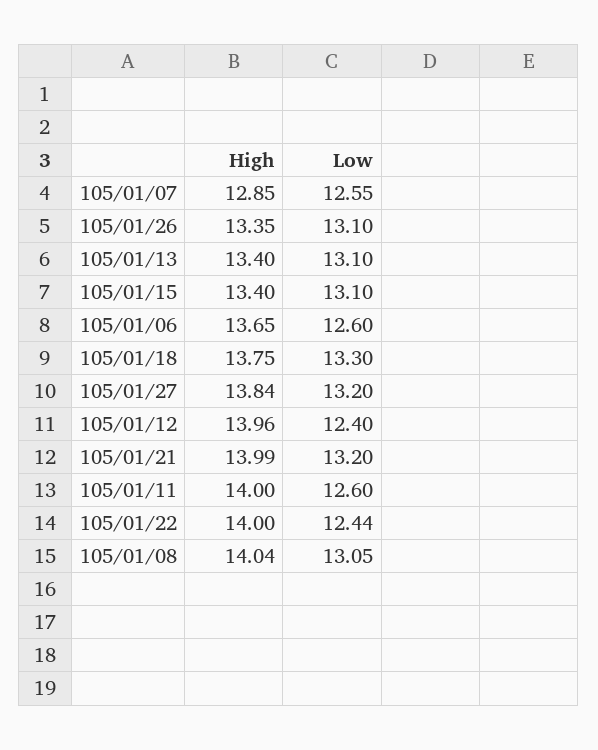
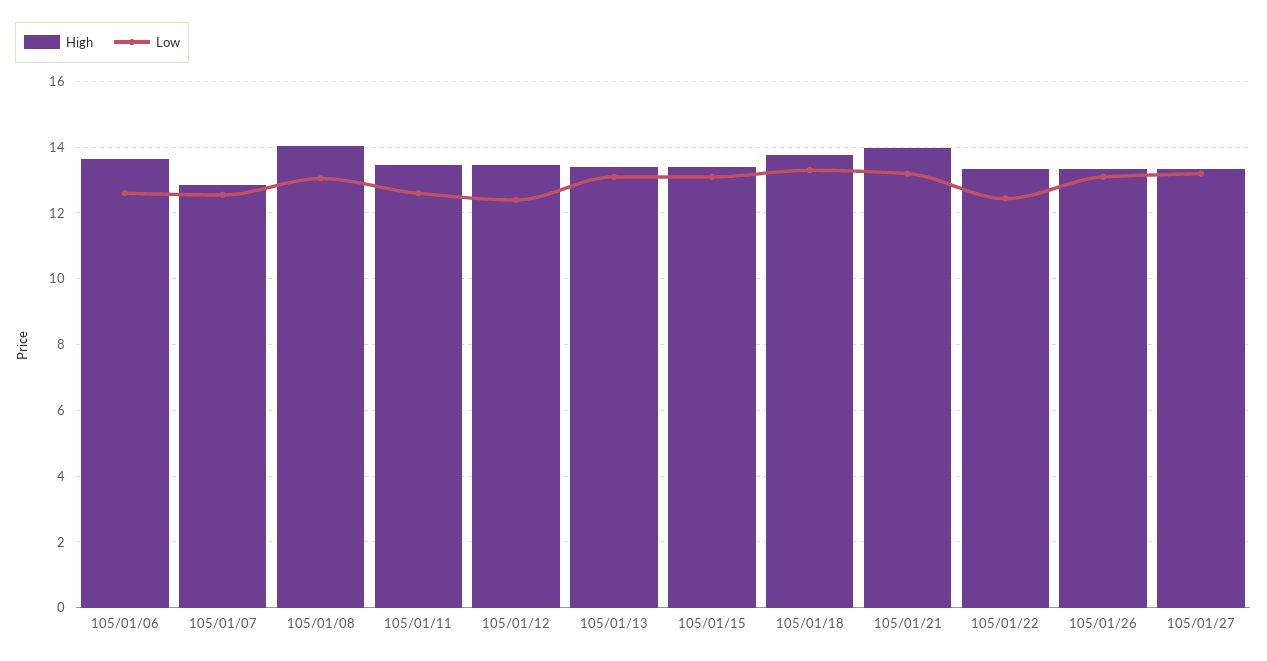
High, 105/01/27: 13.84 -> 13.4
High, 105/01/12: 13.96 -> 13.4
High, 105/01/11: 14 -> 13.4
High, 105/01/22: 14 -> 13.4

